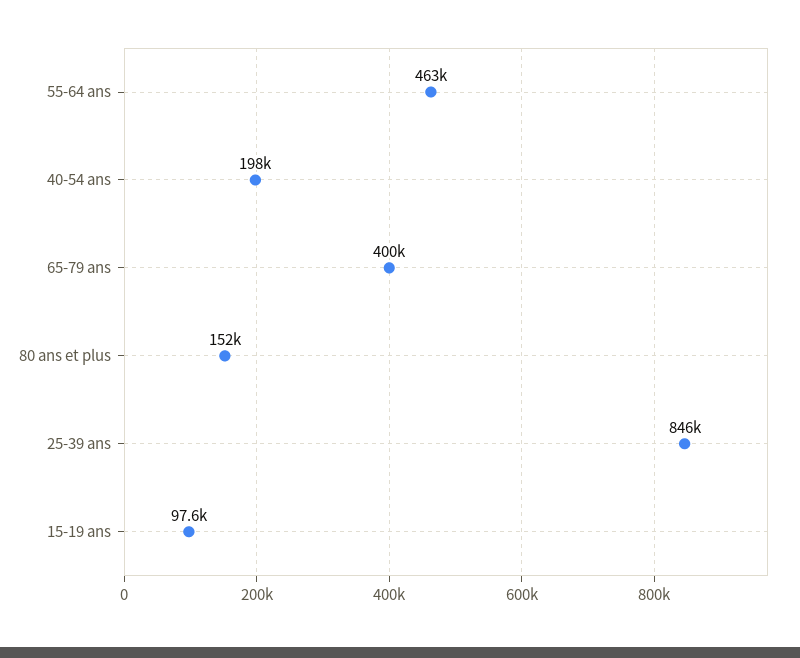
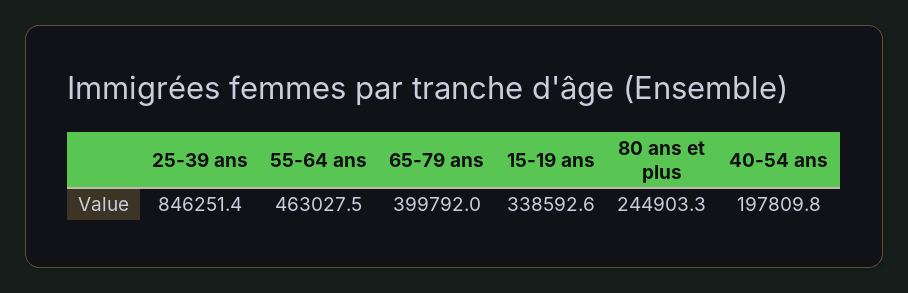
80 ans et plus: 152000 -> 244903.3
15-19 ans: 97600 -> 338592.6

